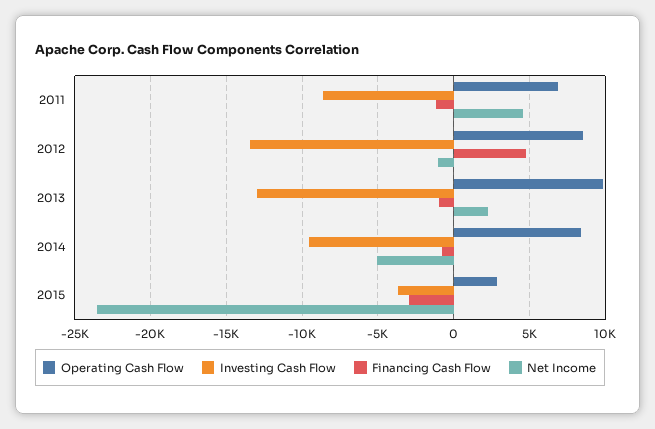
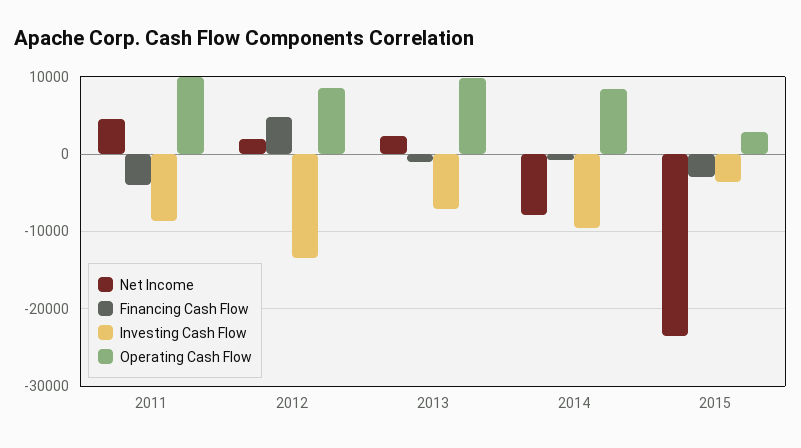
Operating Cash Flow, 2011: 7000 -> 10000
Financing Cash Flow, 2011: -1000 -> -4000
Net Income, 2012: -1000 -> 2000
Investing Cash Flow, 2013: -13000 -> -7000
Net Income, 2014: -5000 -> -8000

